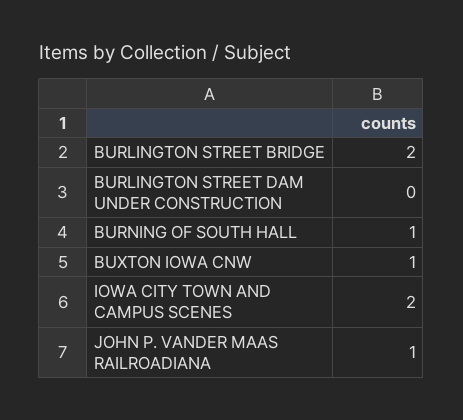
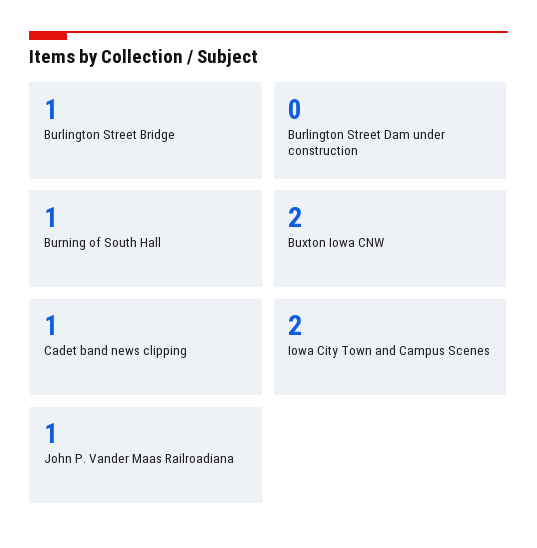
BURLINGTON STREET BRIDGE: 2 -> 1
BUXTON IOWA CNW: 1 -> 2
Cadet band news clipping: none -> 1

